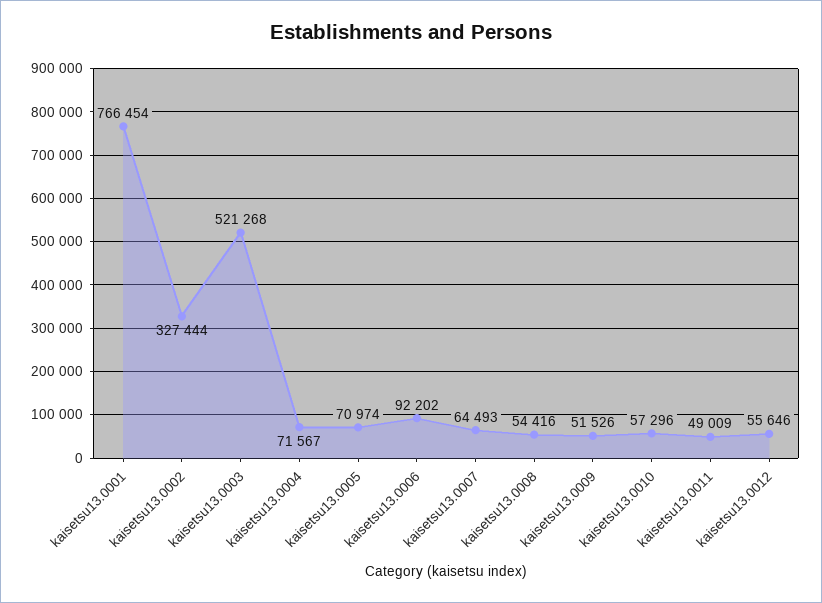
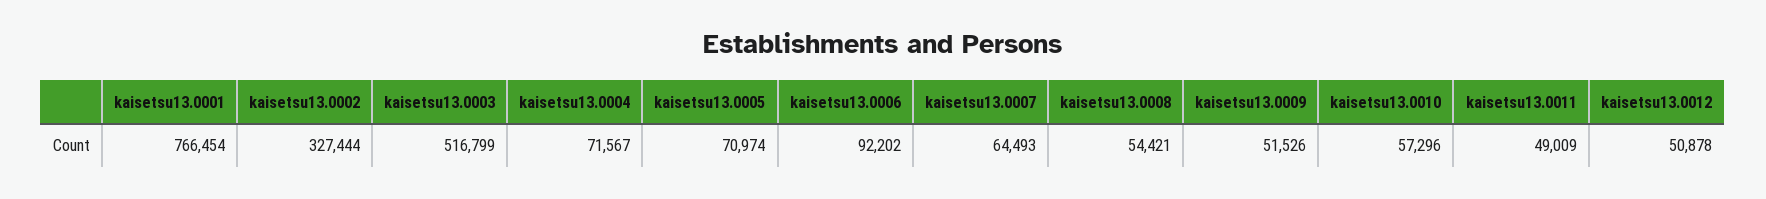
kaisetsu13.0003: 521268 -> 516799
kaisetsu13.0008: 54416 -> 54421
kaisetsu13.0012: 55646 -> 50878

